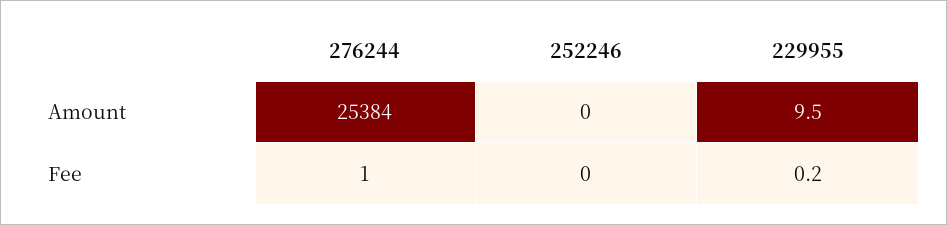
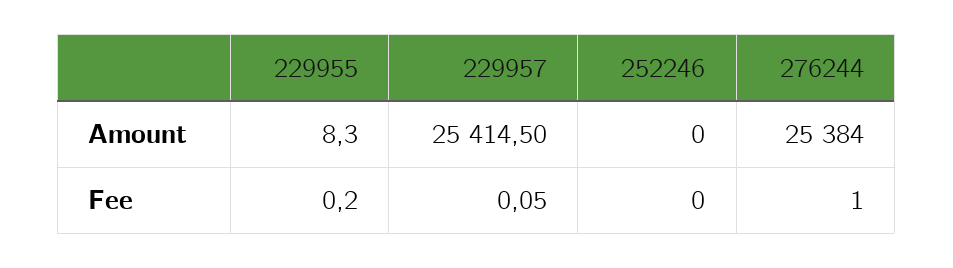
229955, Amount: 9.5 -> 8.3
229957, Amount: none -> 25414.5
229957, Fee: none -> 0.05

